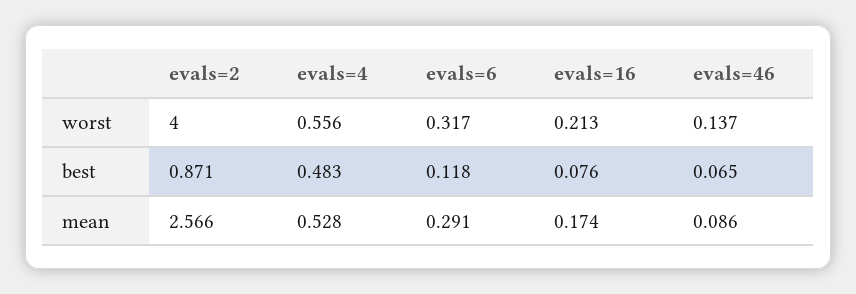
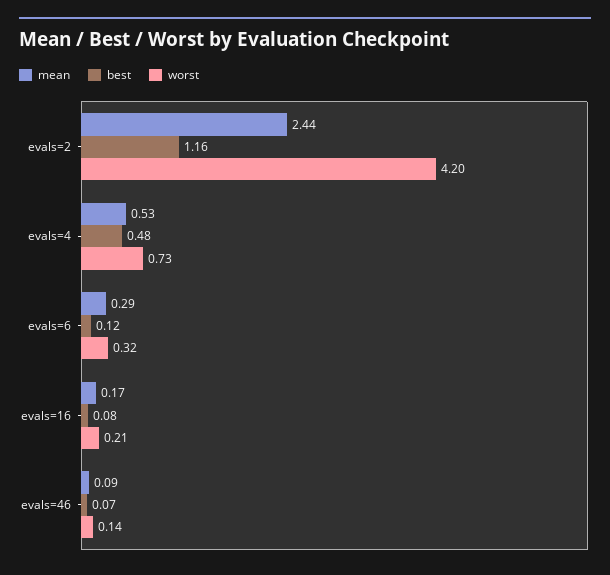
worst, evals=2: 4 -> 4.2
worst, evals=4: 0.556 -> 0.73
best, evals=2: 0.871 -> 1.16
mean, evals=2: 2.566 -> 2.44

